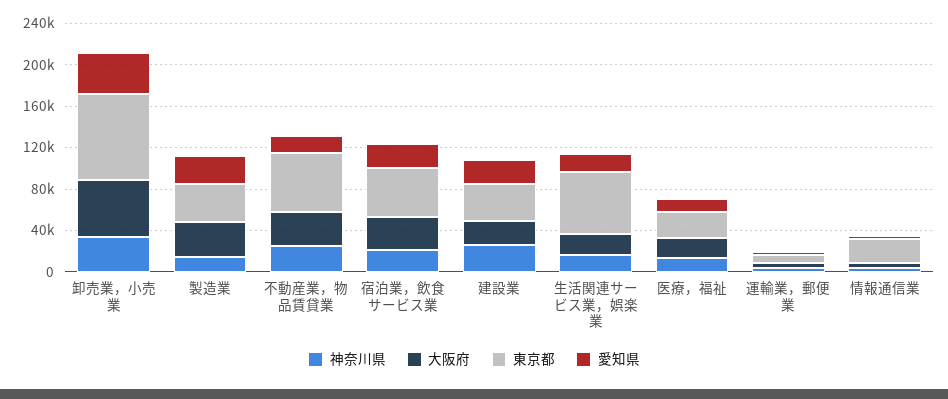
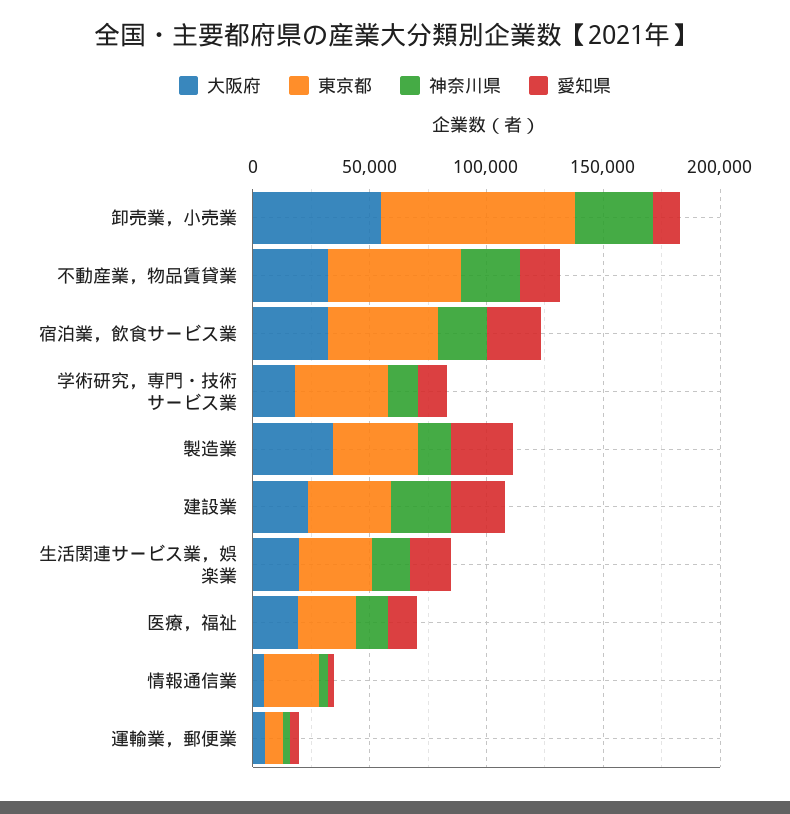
愛知県, 卸売業，小売業: 40000 -> 10000
東京都, 生活関連サービス業，娯楽業: 60000 -> 30000
大阪府, 学術研究，専門・技術サービス業: none -> 20000
東京都, 学術研究，専門・技術サービス業: none -> 40000
神奈川県, 学術研究，専門・技術サービス業: none -> 10000
愛知県, 学術研究，専門・技術サービス業: none -> 10000

